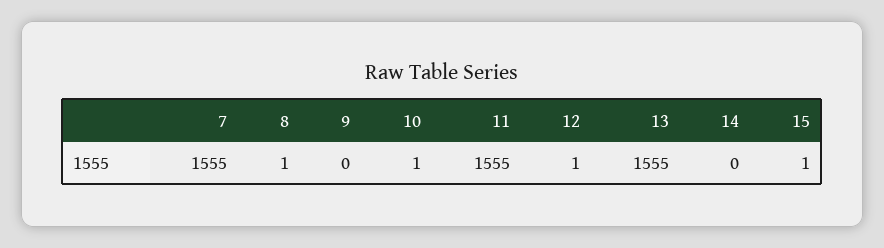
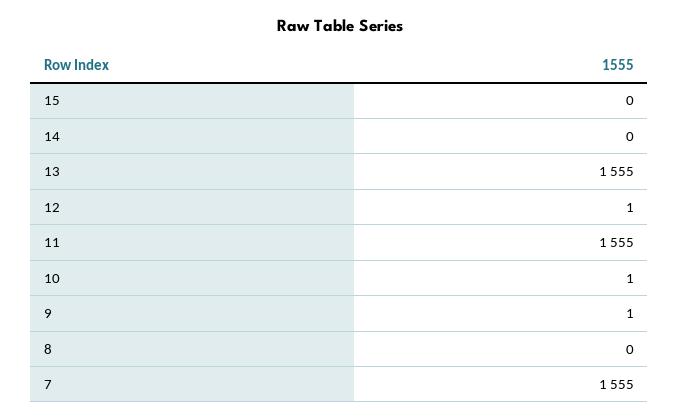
8: 1 -> 0
9: 0 -> 1
15: 1 -> 0

